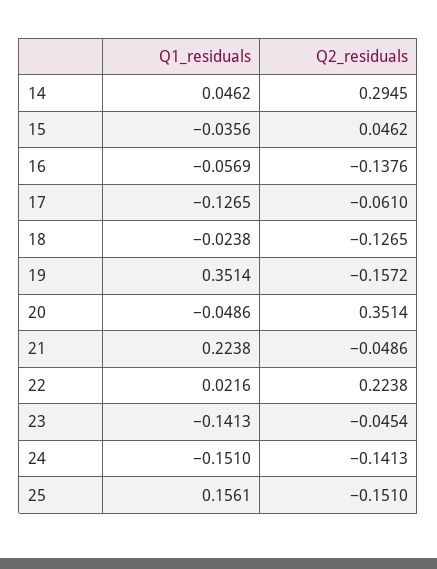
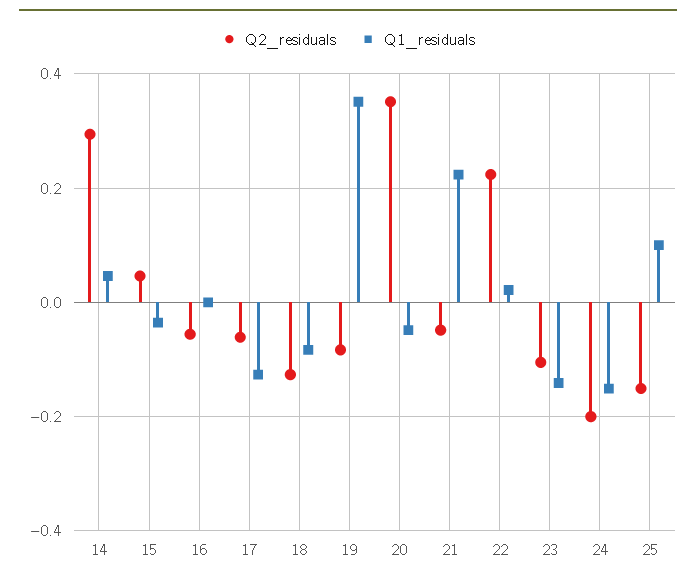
Q1_residuals, 16: -0.0569 -> 0
Q2_residuals, 16: -0.1376 -> -0.06
Q1_residuals, 18: -0.0238 -> -0.08
Q2_residuals, 19: -0.1572 -> -0.08
Q2_residuals, 23: -0.0454 -> -0.1
Q2_residuals, 24: -0.1413 -> -0.2
Q1_residuals, 25: 0.1561 -> 0.1

